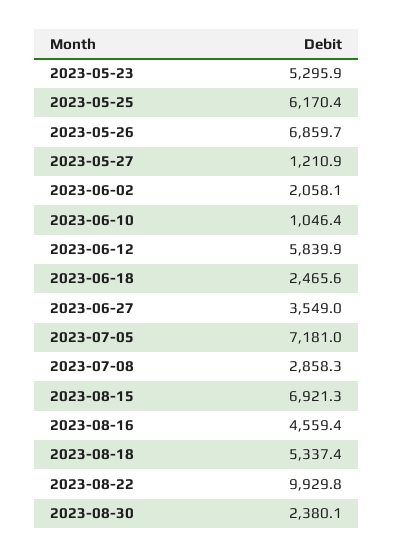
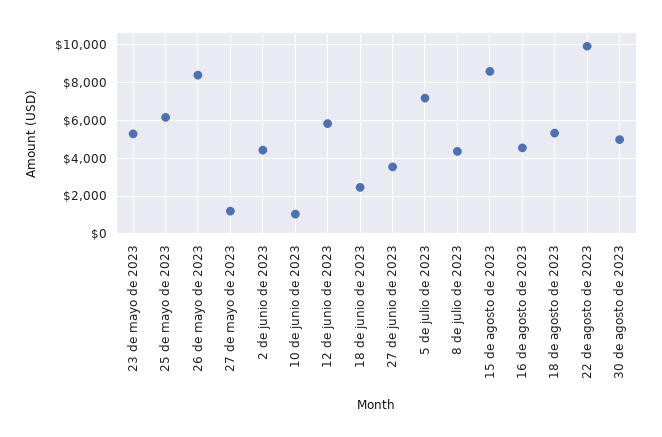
2023-05-26: 6859.7 -> 8500
2023-06-02: 2058.1 -> 4500
2023-07-08: 2858.3 -> 4500
2023-08-15: 6921.3 -> 8500
2023-08-30: 2380.1 -> 5000

